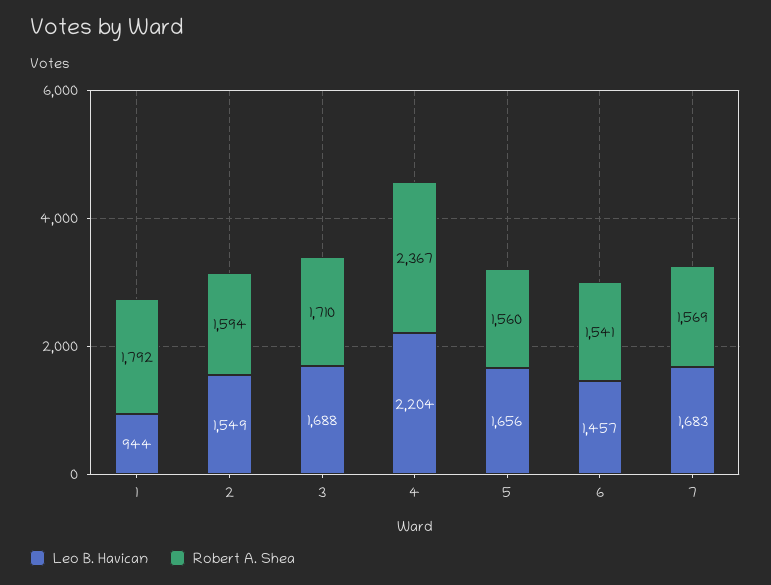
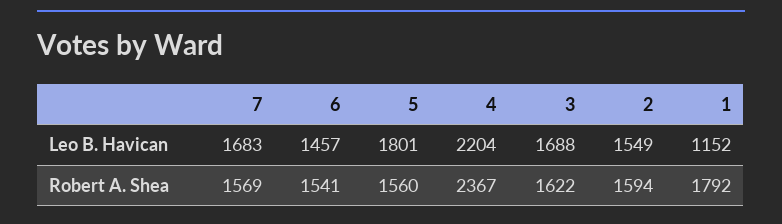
Leo B. Havican, 1: 944 -> 1152
Robert A. Shea, 3: 1710 -> 1622
Leo B. Havican, 5: 1656 -> 1801

